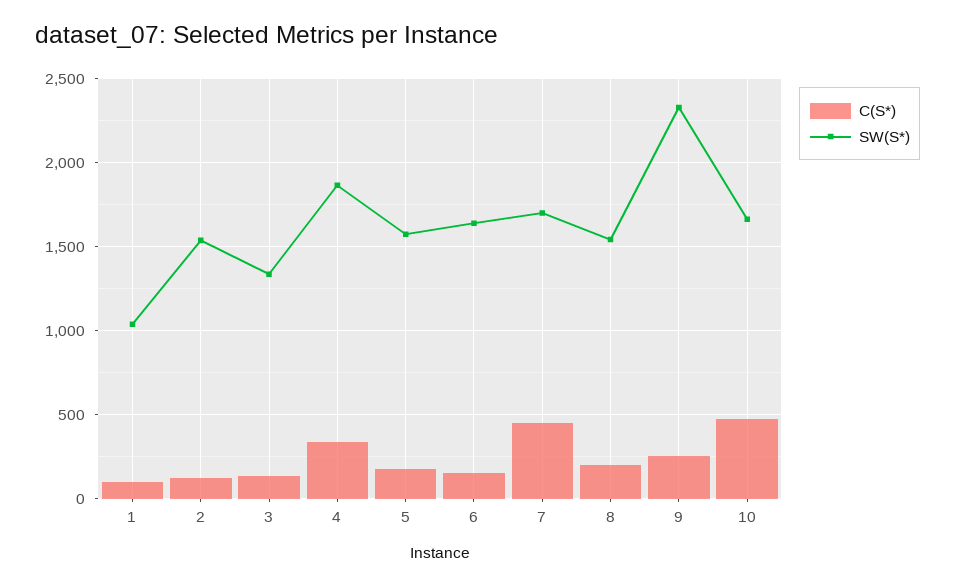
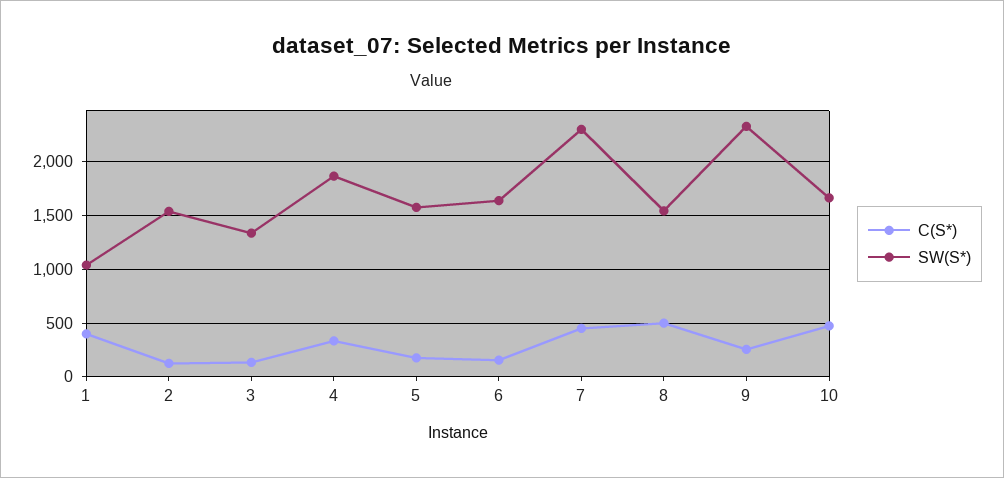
C(S*), 1: 100 -> 400
SW(S*), 7: 1700 -> 2300
C(S*), 8: 200 -> 500

